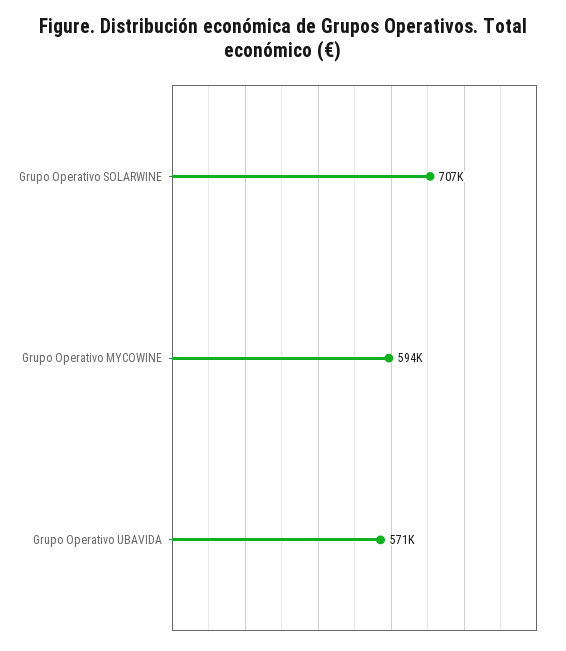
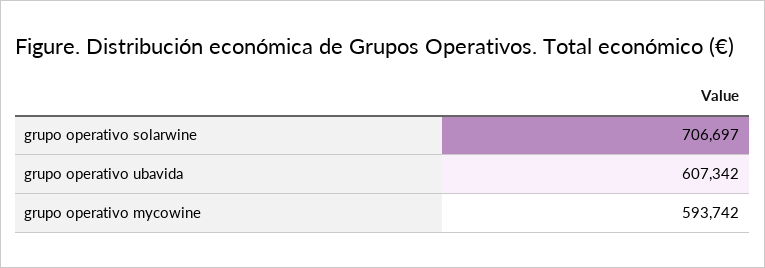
Grupo Operativo UBAVIDA: 571000 -> 607342

